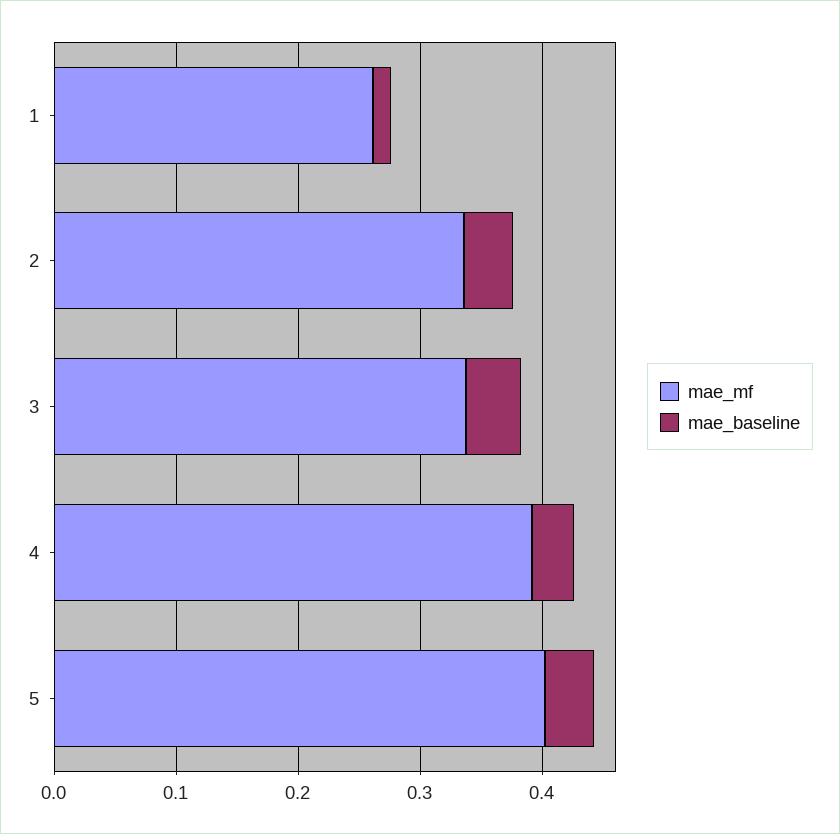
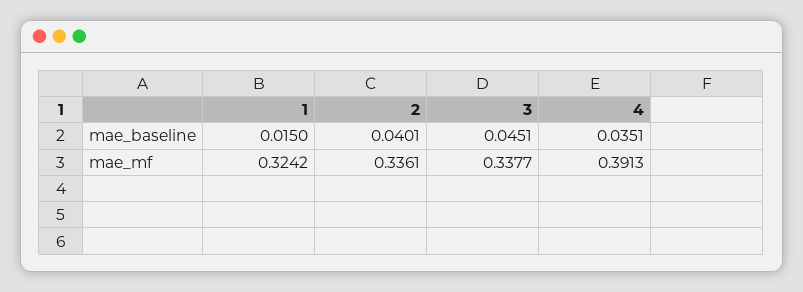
mae_mf, 1: 0.26 -> 0.3242
mae_mf, 5: 0.4 -> none
mae_baseline, 5: 0.04 -> none

